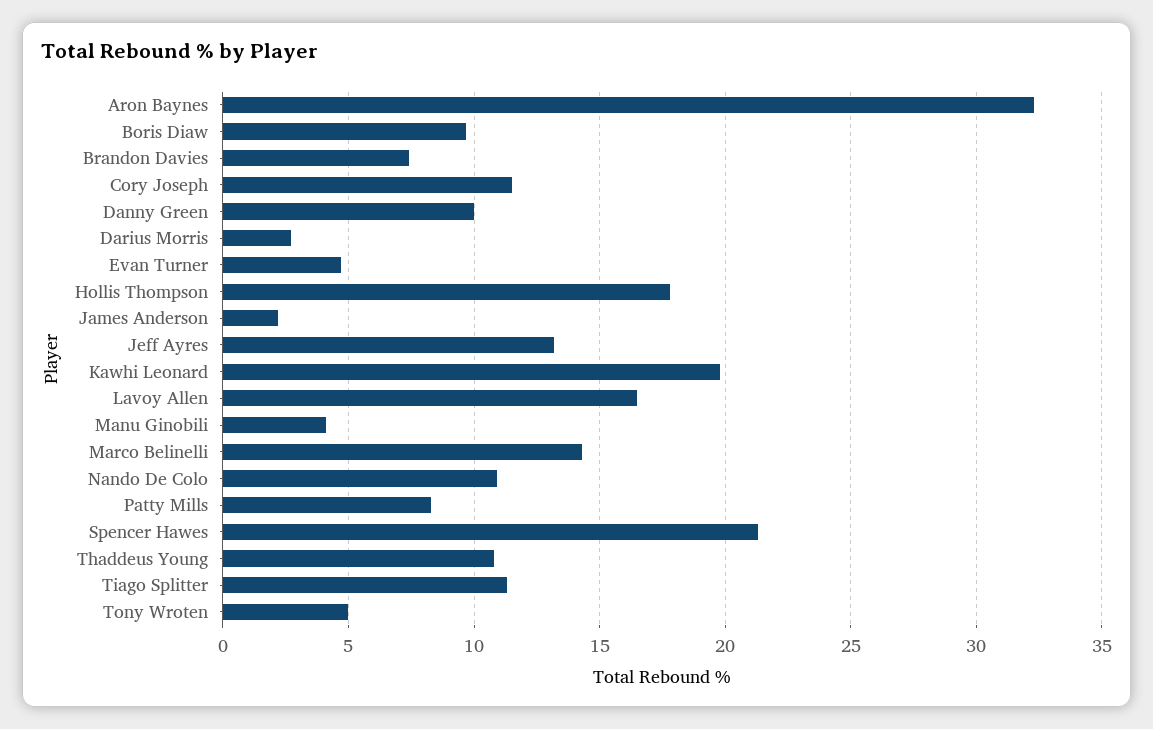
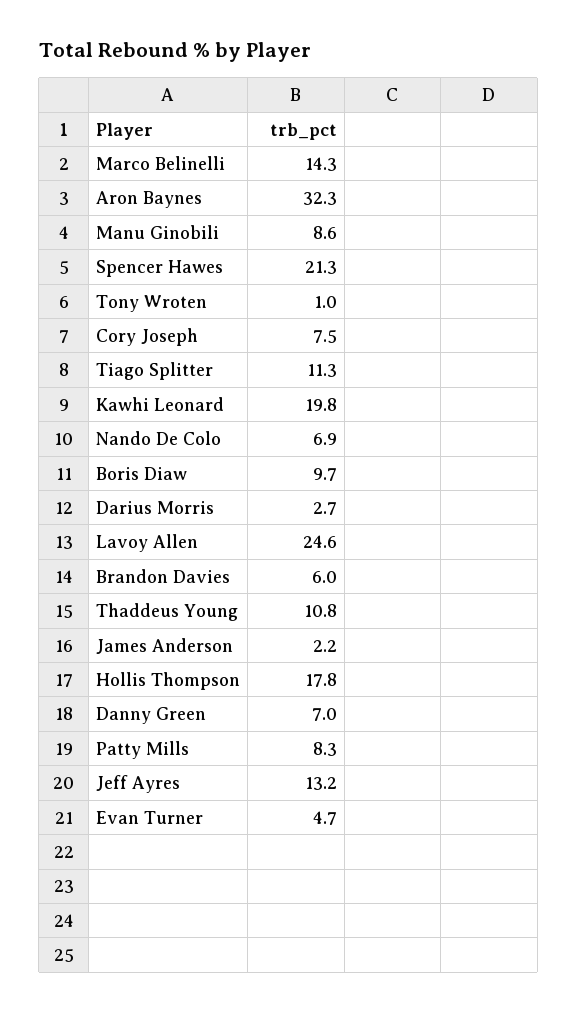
Brandon Davies: 7.5 -> 6
Cory Joseph: 11.5 -> 7.5
Danny Green: 10 -> 7
Lavoy Allen: 16.5 -> 24.6
Manu Ginobili: 4 -> 8.6
Nando De Colo: 11 -> 6.9
Tony Wroten: 5 -> 1

